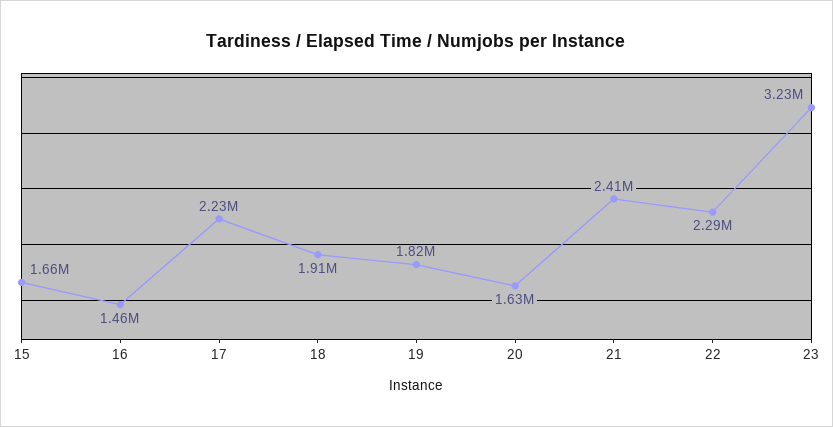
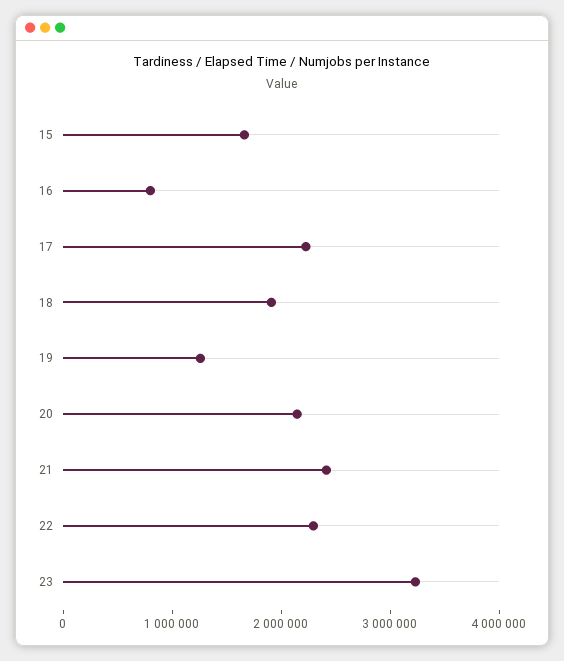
16: 1460000 -> 800000
19: 1820000 -> 1200000
20: 1630000 -> 2200000

